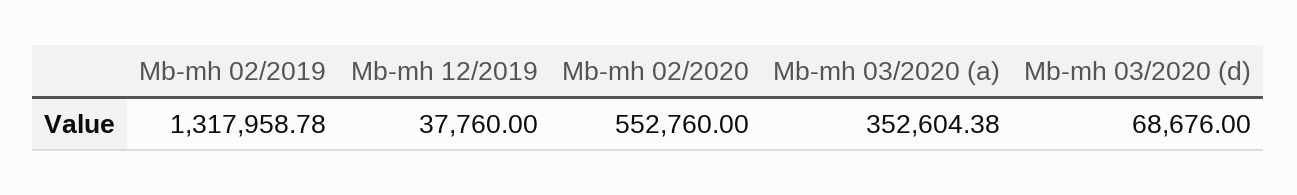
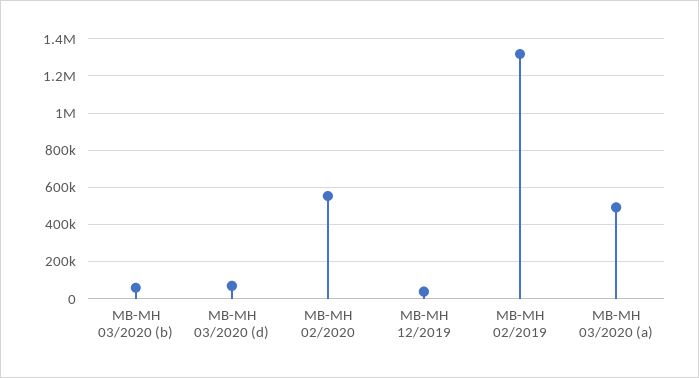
Mb-mh 03/2020 (a): 352604.38 -> 500000
MB-MH 03/2020 (b): none -> 50000

